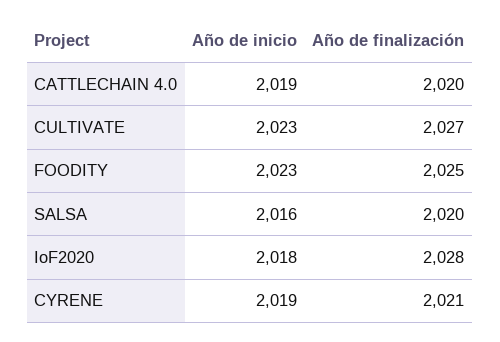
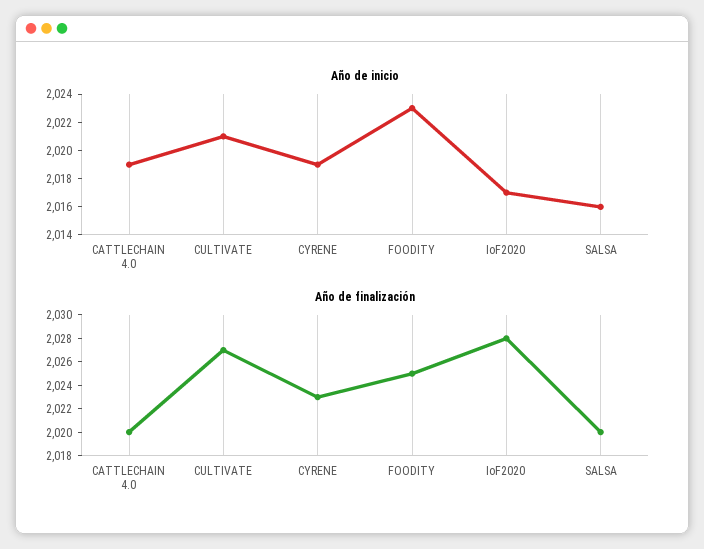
Año de inicio, CULTIVATE: 2023 -> 2021
Año de inicio, IoF2020: 2018 -> 2017
Año de finalización, CYRENE: 2021 -> 2023

